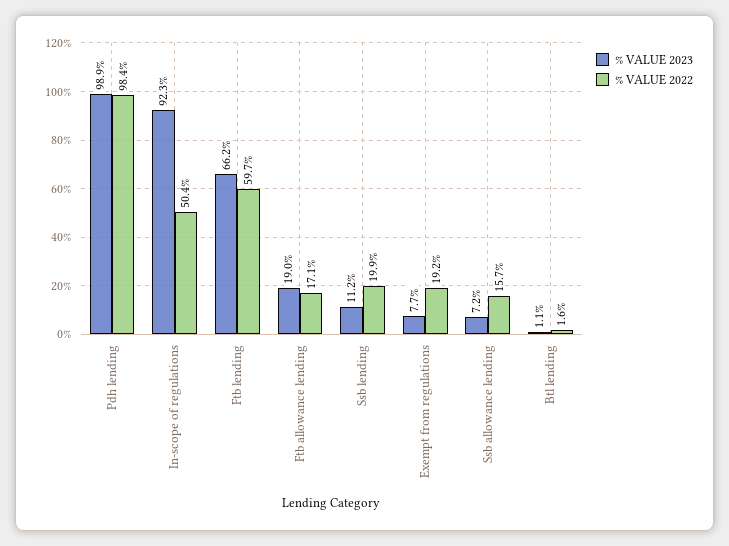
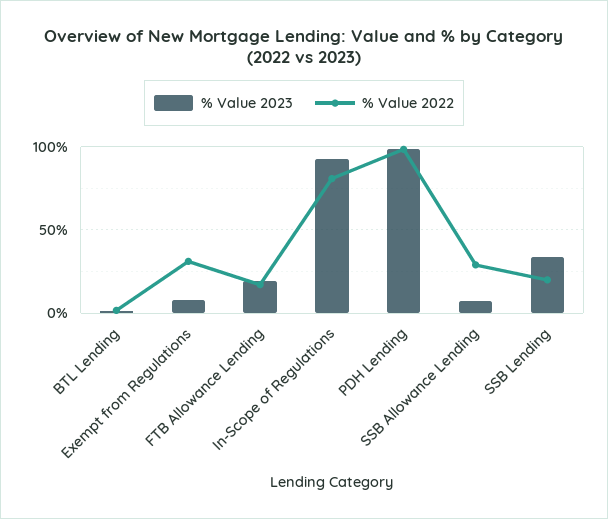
% VALUE 2022, In-scope of regulations: 50.4 -> 80
% VALUE 2023, Ftb lending: 66.2 -> none
% VALUE 2022, Ftb lending: 59.7 -> none
% VALUE 2023, Ssb lending: 11.2 -> 35
% VALUE 2022, Exempt from regulations: 19.2 -> 30
% VALUE 2022, Ssb allowance lending: 15.7 -> 30

